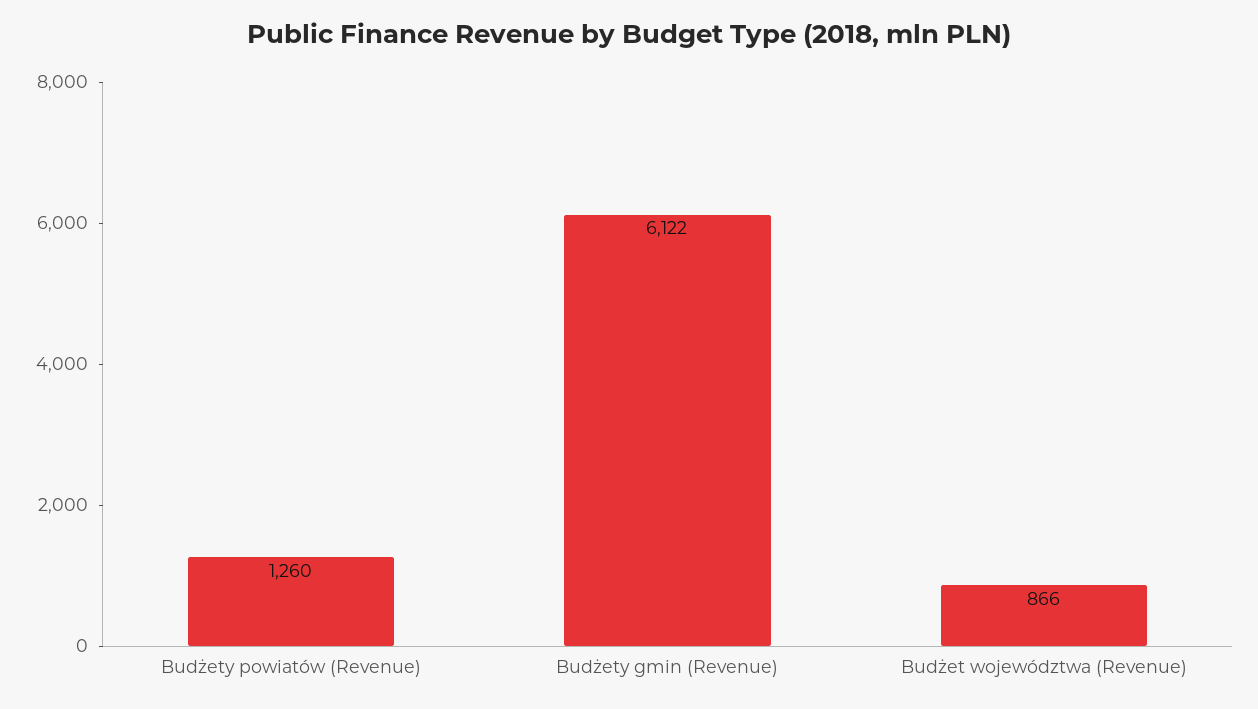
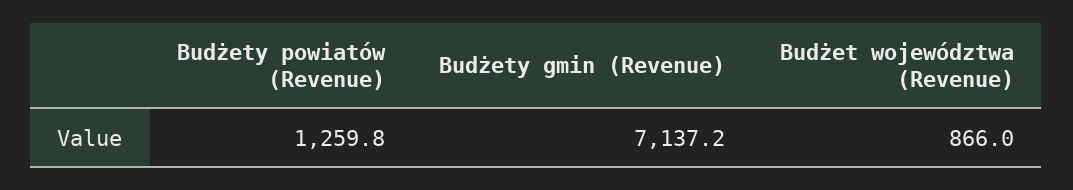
Budżety gmin (Revenue): 6122 -> 7137.2

